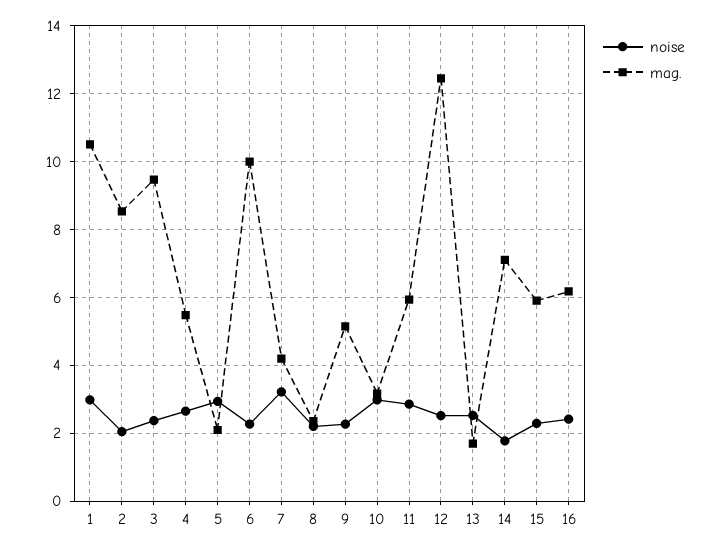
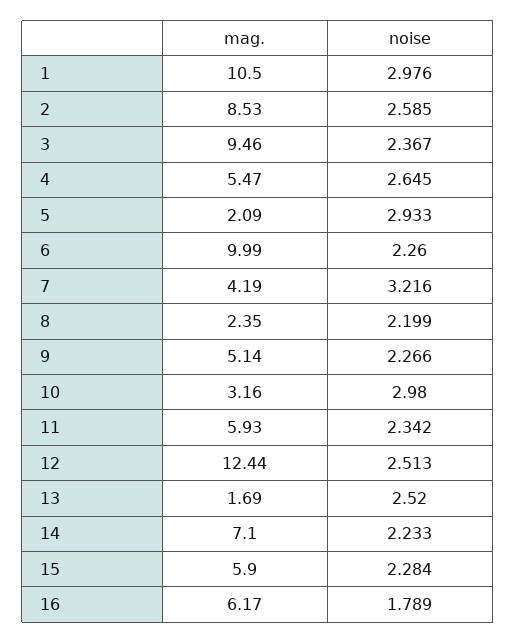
noise, 2: 2 -> 2.585
noise, 11: 2.8 -> 2.342
noise, 14: 1.8 -> 2.233
noise, 16: 2.4 -> 1.789

